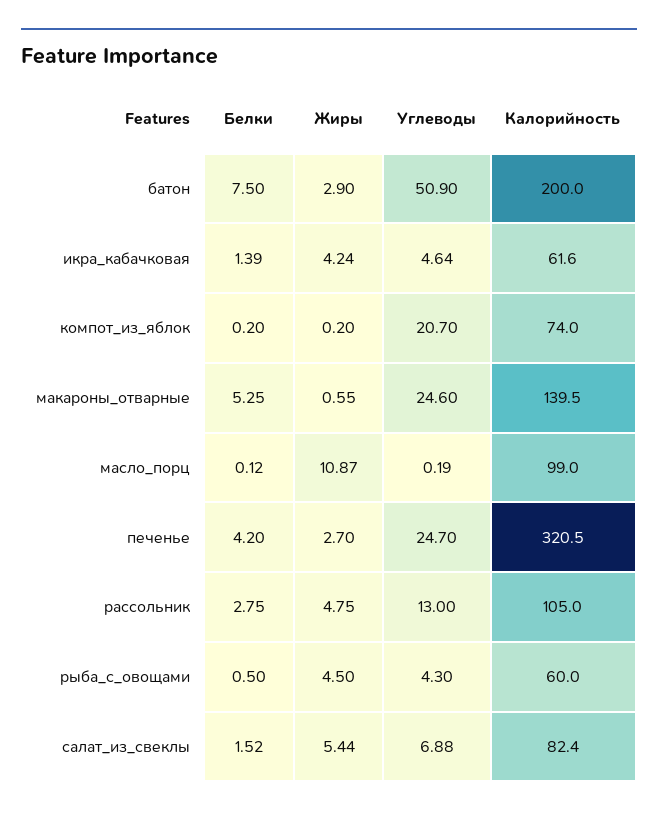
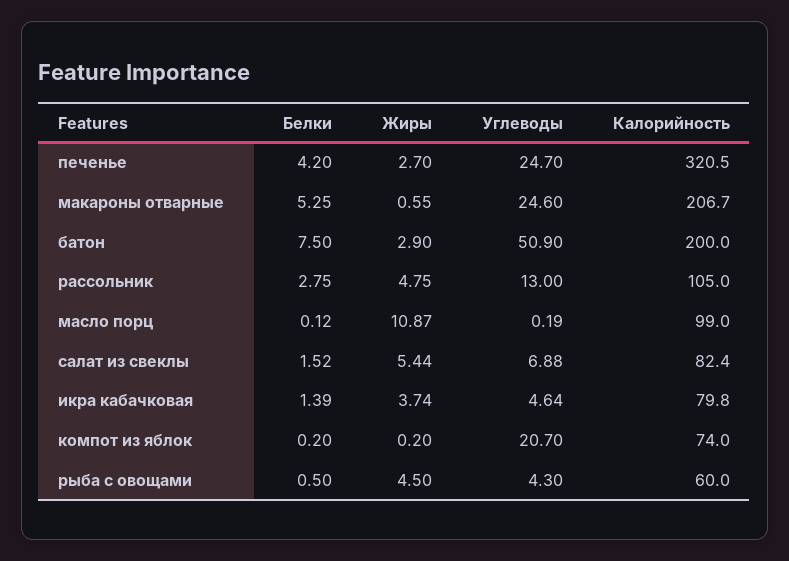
Жиры, икра_кабачковая: 4.24 -> 3.74
Калорийность, икра_кабачковая: 61.6 -> 79.8
Калорийность, макароны_отварные: 139.5 -> 206.7

